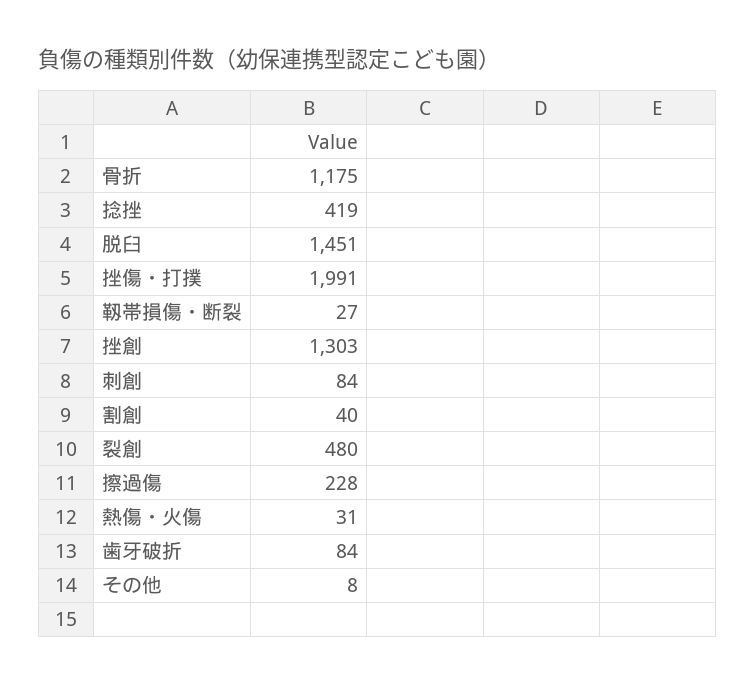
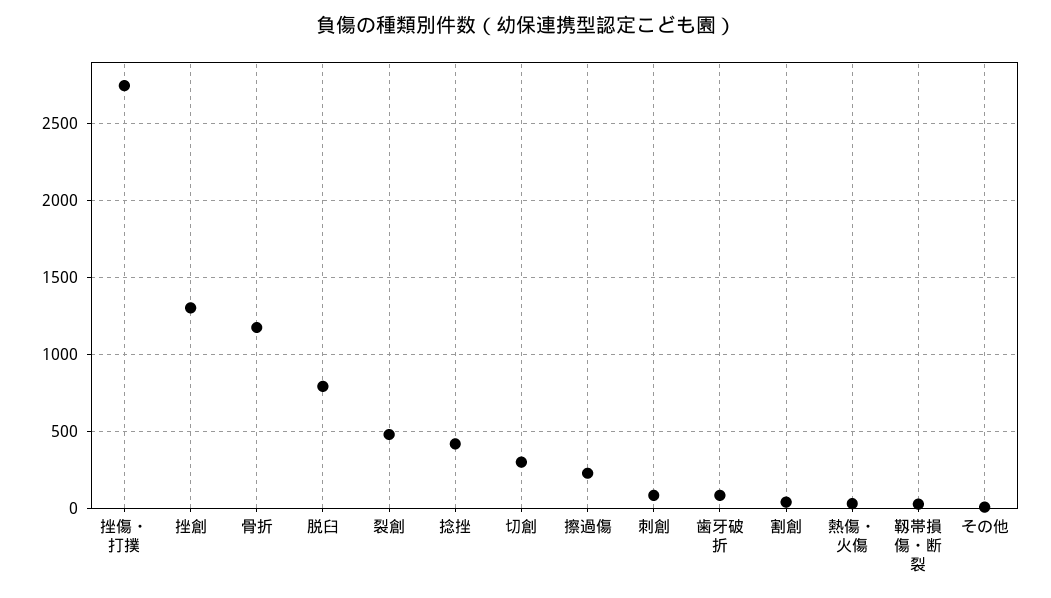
脱臼: 1451 -> 800
挫傷・打撲: 1991 -> 2750
切創: none -> 300

